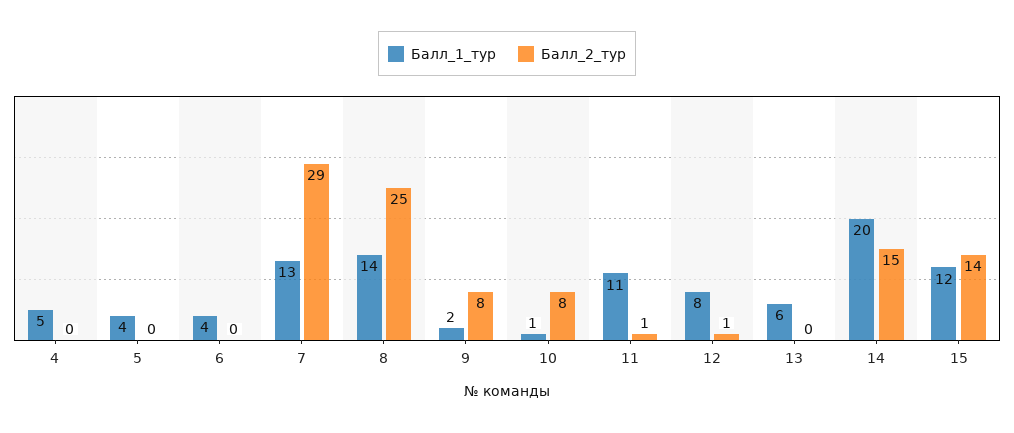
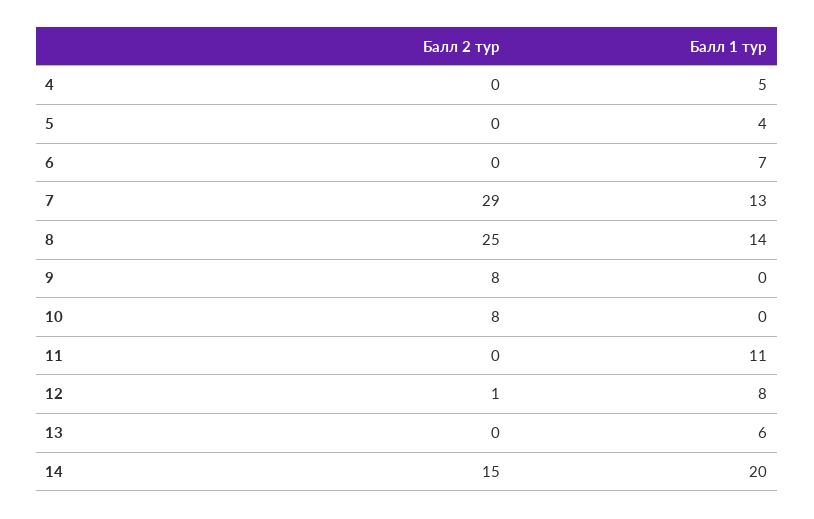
Балл_1_тур, 6: 4 -> 7
Балл_1_тур, 9: 2 -> 0
Балл_1_тур, 10: 1 -> 0
Балл_2_тур, 11: 1 -> 0
Балл_1_тур, 15: 12 -> none
Балл_2_тур, 15: 14 -> none

